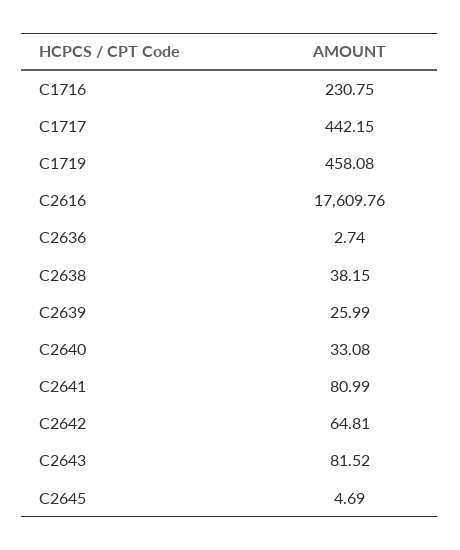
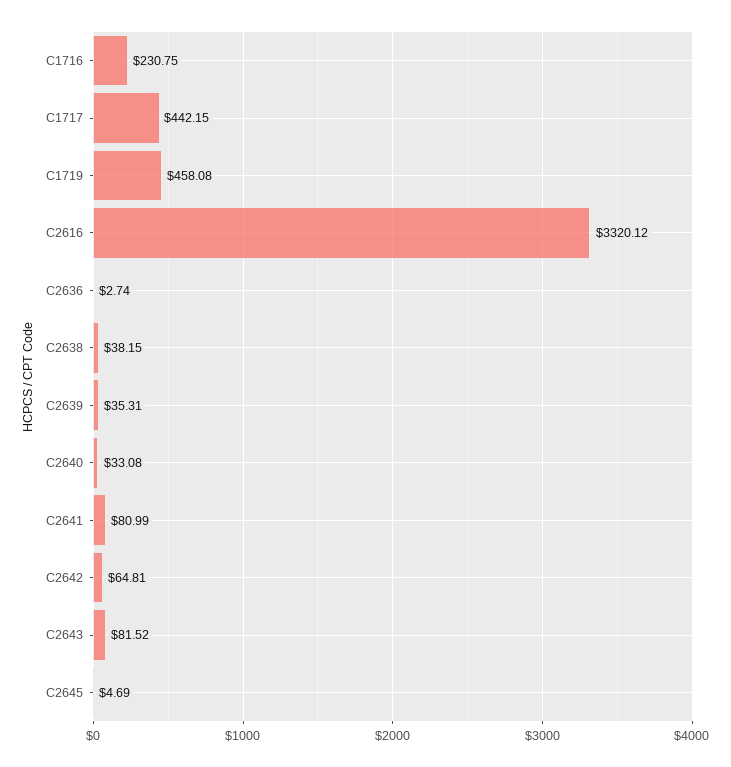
C2616: 17609.76 -> 3320.12
C2639: 25.99 -> 35.31

